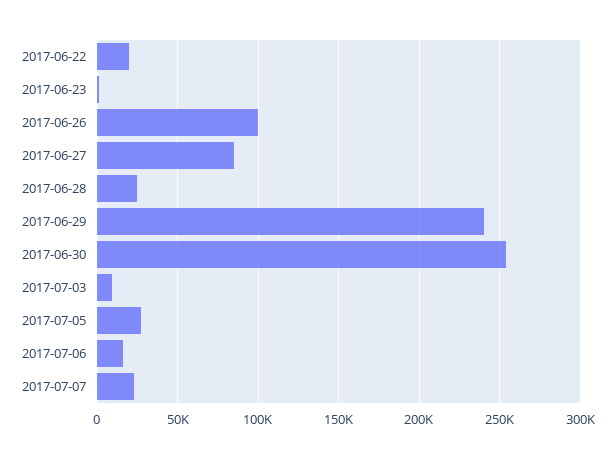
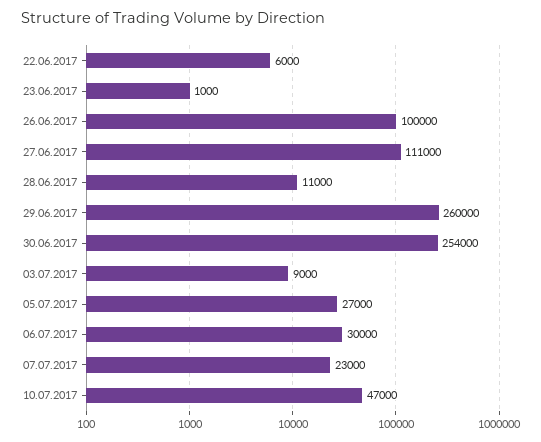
2017-06-22: 20000 -> 6000
2017-06-27: 85000 -> 111000
2017-06-28: 25000 -> 11000
2017-06-29: 240000 -> 260000
2017-07-06: 15000 -> 30000
10.07.2017: none -> 47000

